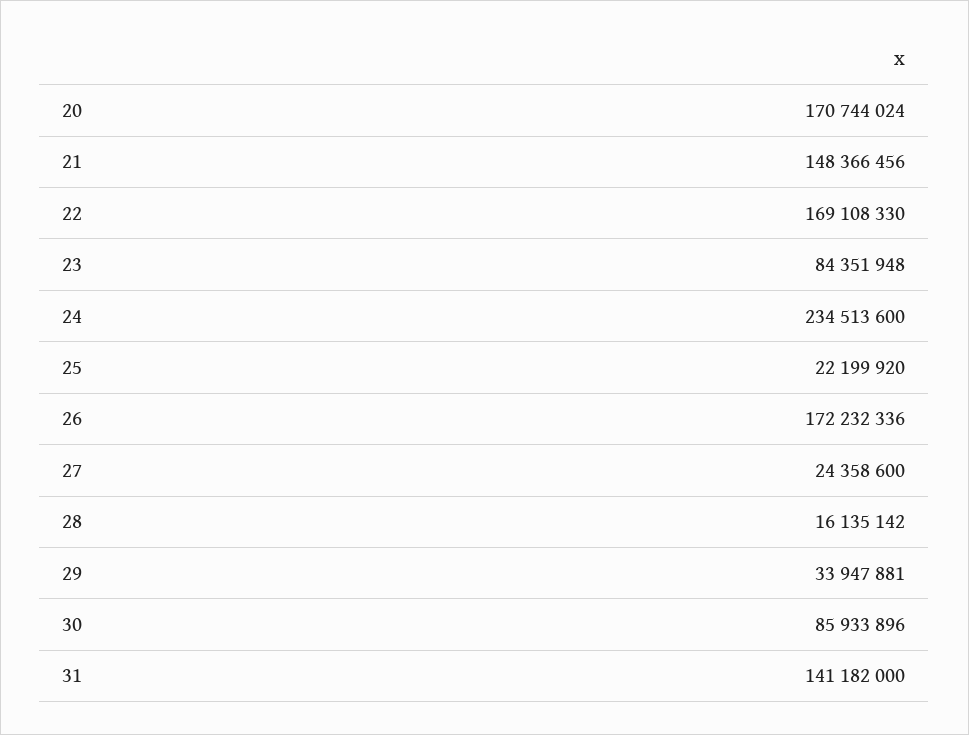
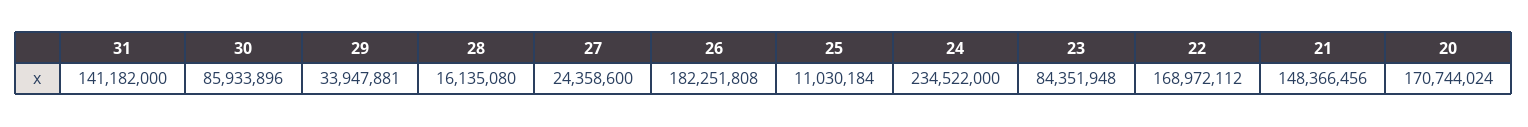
22: 169108330 -> 168972112
24: 234513600 -> 234522000
25: 22199920 -> 11030184
26: 172232336 -> 182251808
28: 16135142 -> 16135080

